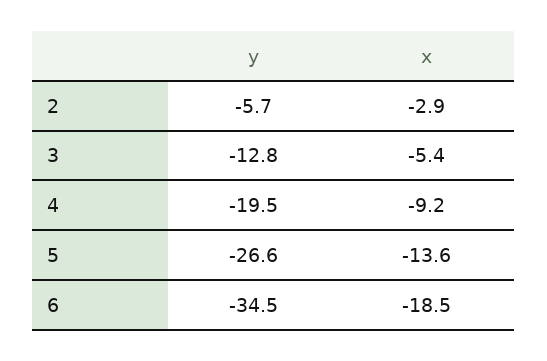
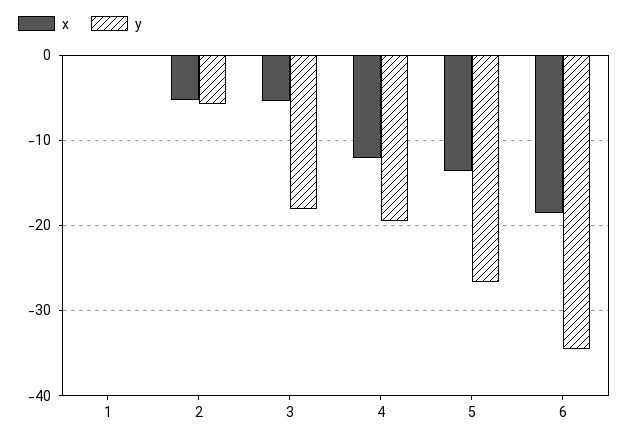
x, 2: -2.9 -> -5
y, 3: -12.8 -> -18
x, 4: -9.2 -> -12
x, 1: none -> 0
y, 1: none -> 0

